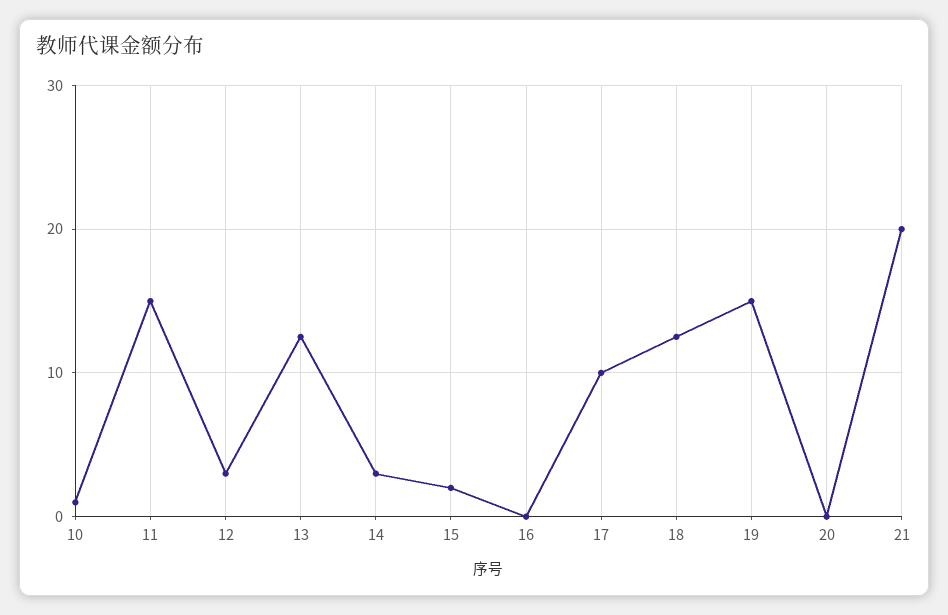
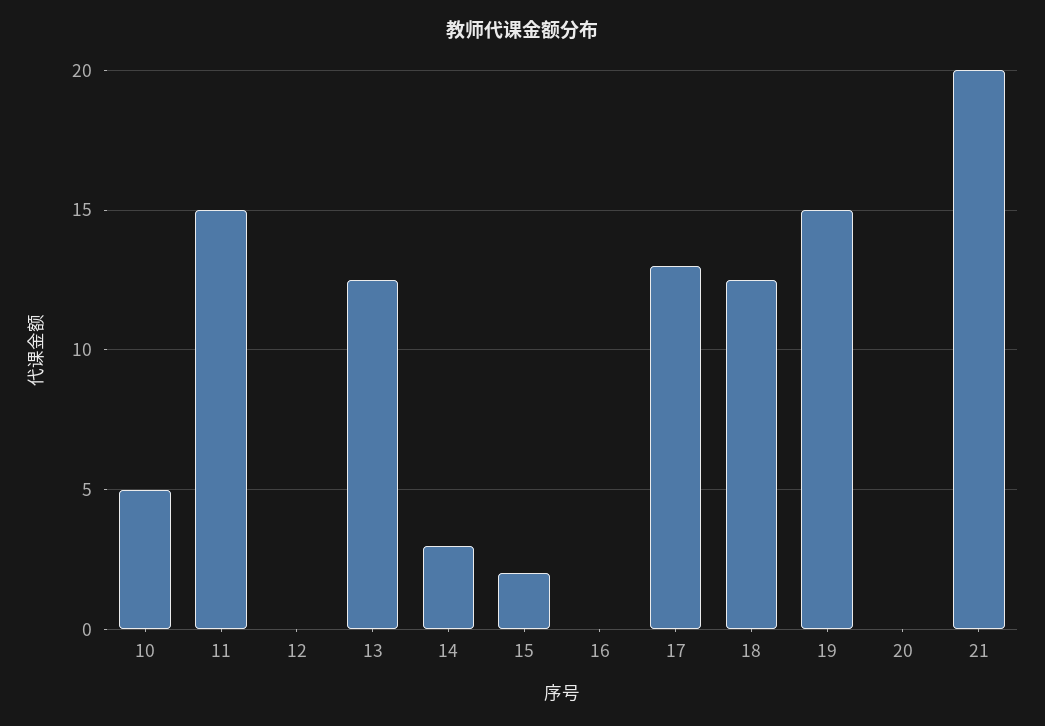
10: 1 -> 5
12: 3 -> 0
17: 10 -> 13

